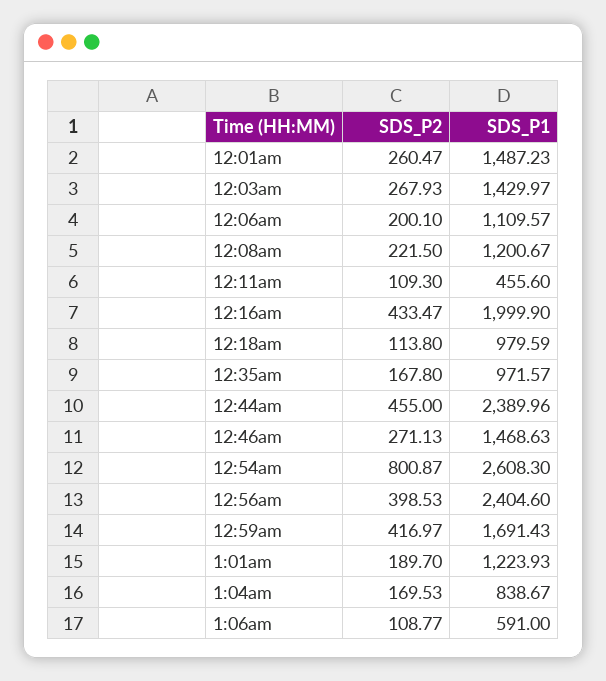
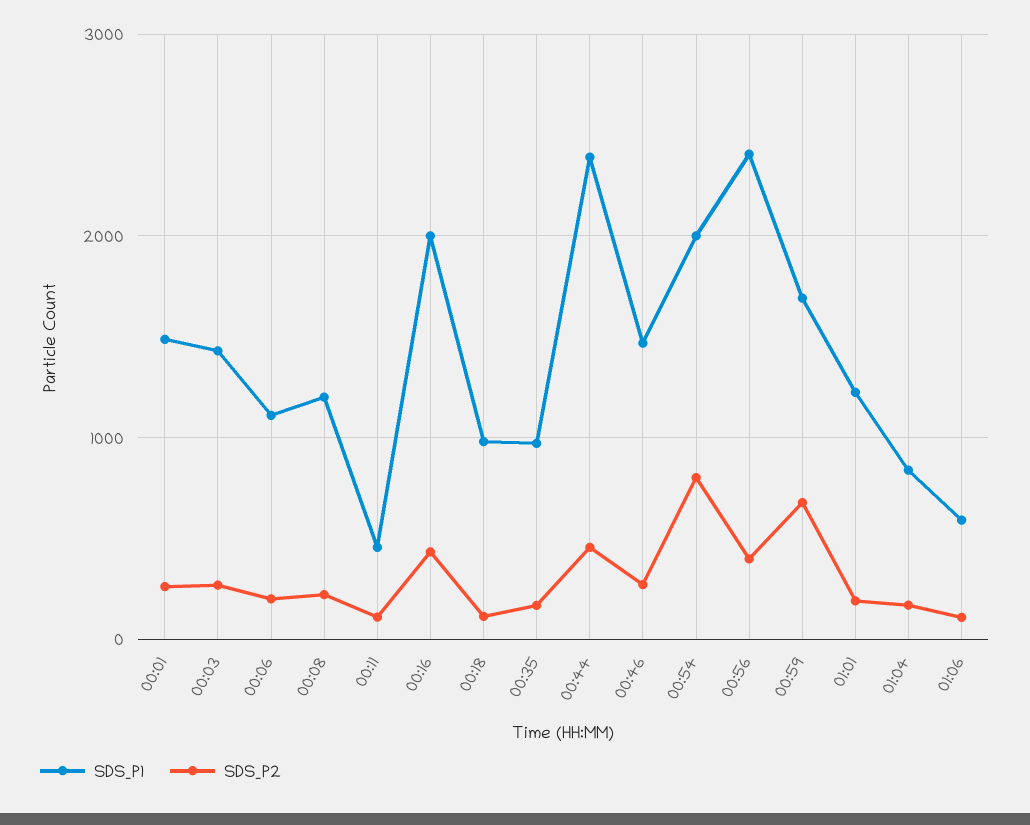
SDS_P1, 12:54am: 2608.3 -> 2000
SDS_P2, 12:59am: 416.97 -> 700

